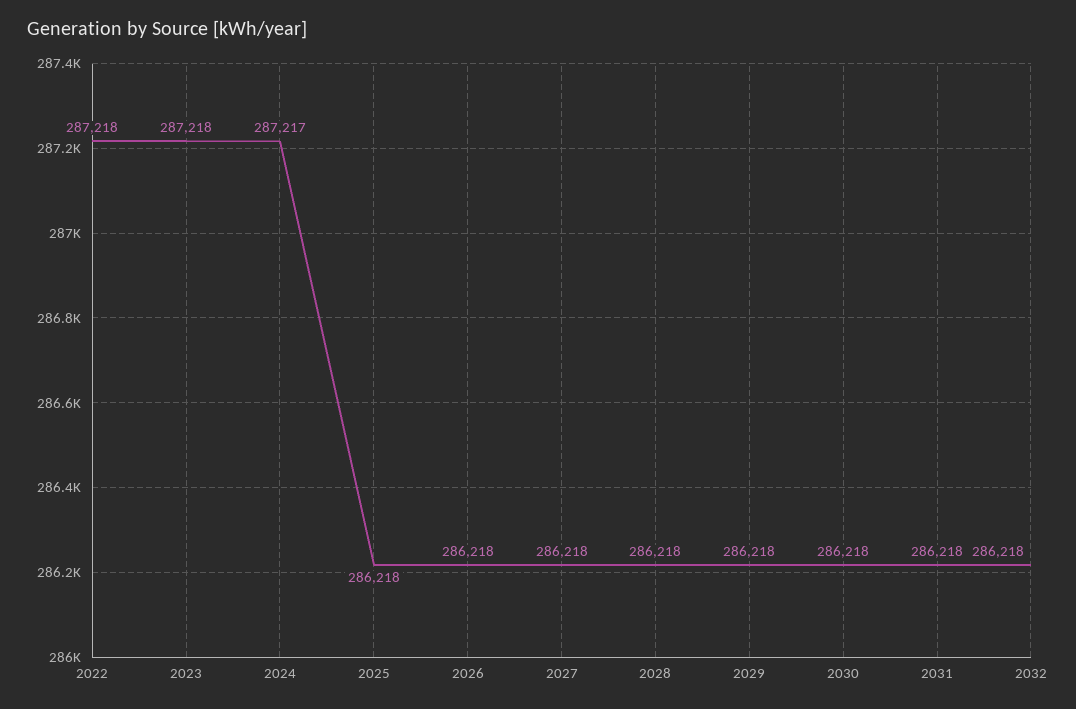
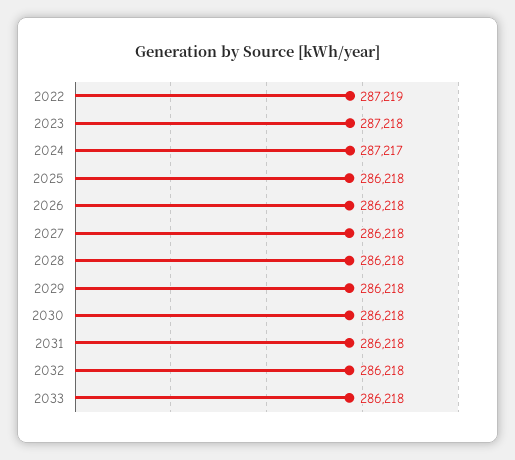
2022: 287218 -> 287219
2033: none -> 286218

